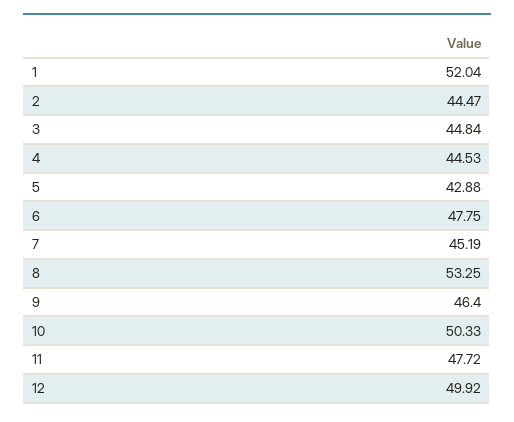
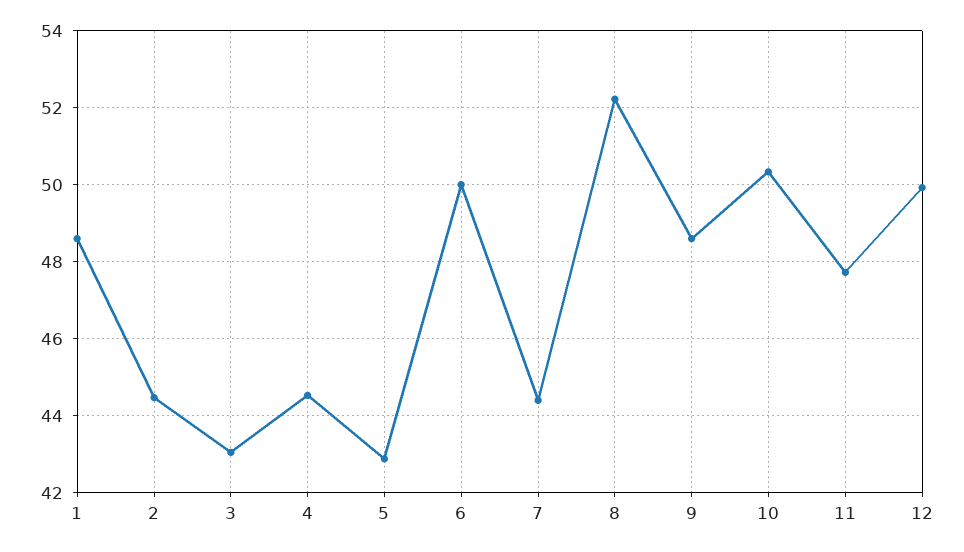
1: 52.04 -> 48.6
3: 44.84 -> 43
6: 47.75 -> 50
7: 45.19 -> 44.4
8: 53.25 -> 52.2
9: 46.4 -> 48.6

